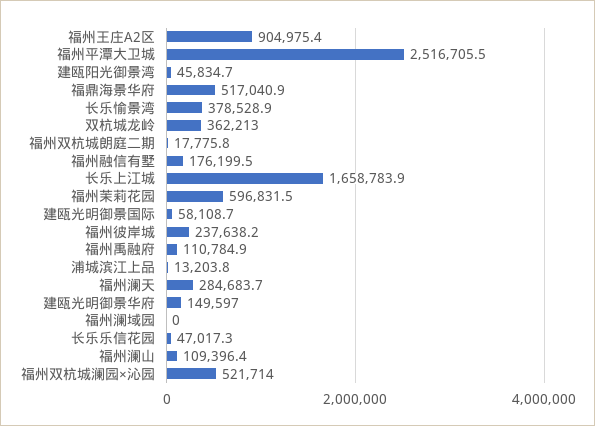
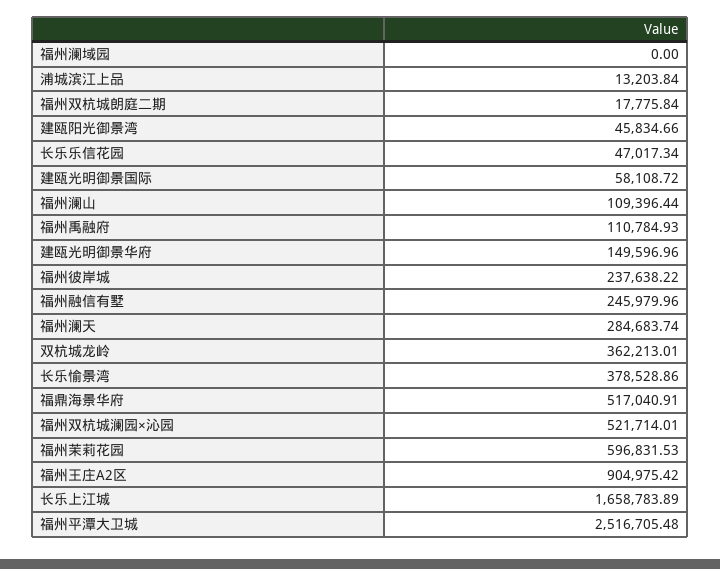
福州融信有墅: 176199.5 -> 245979.96

